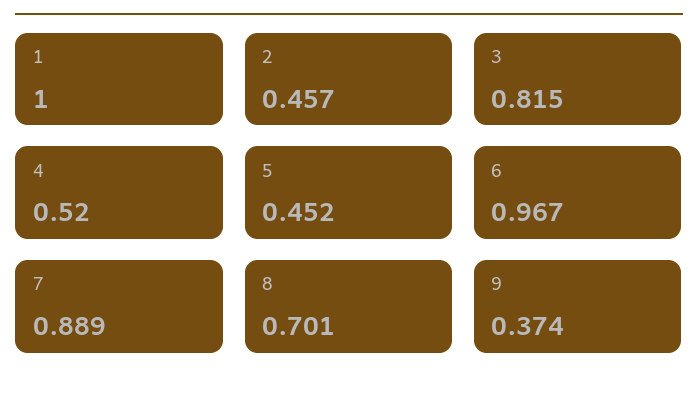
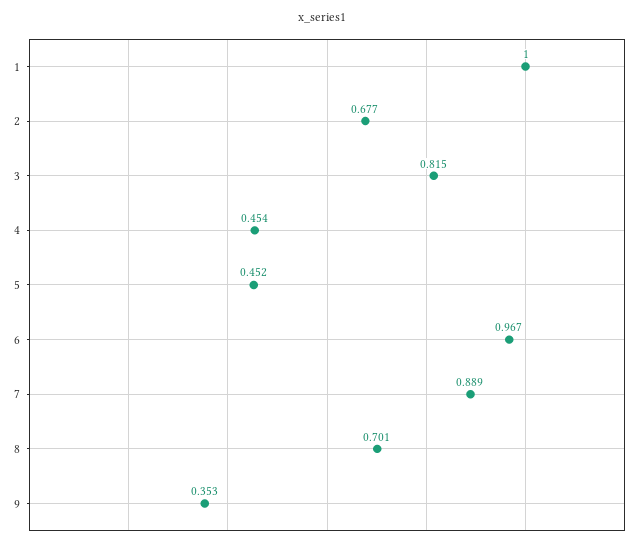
2: 0.457 -> 0.677
4: 0.52 -> 0.454
9: 0.374 -> 0.353

